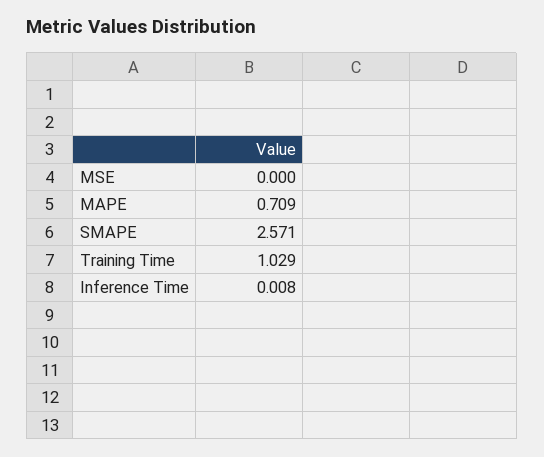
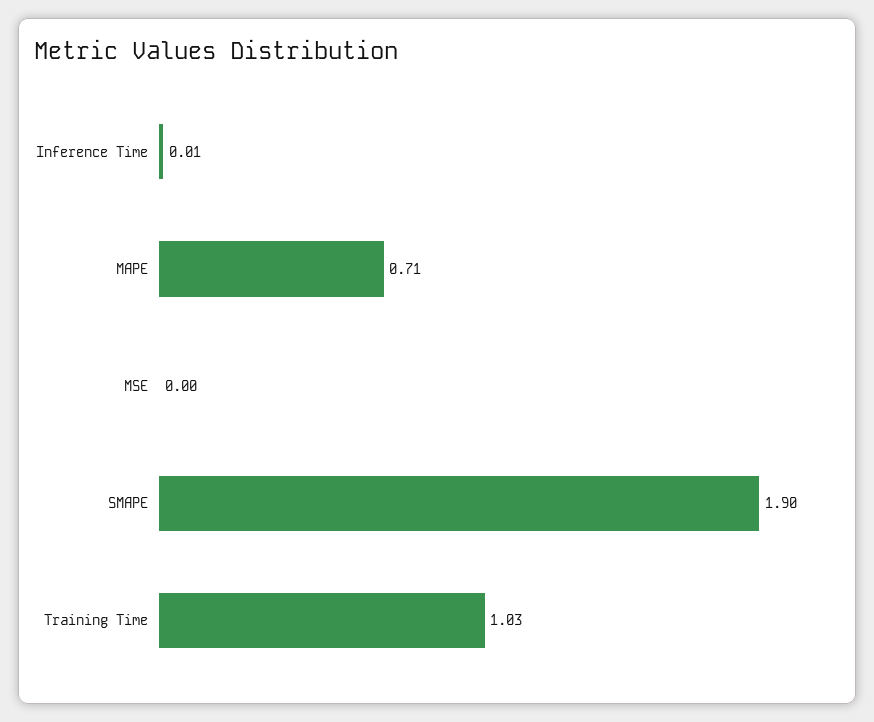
SMAPE: 2.571 -> 1.9

